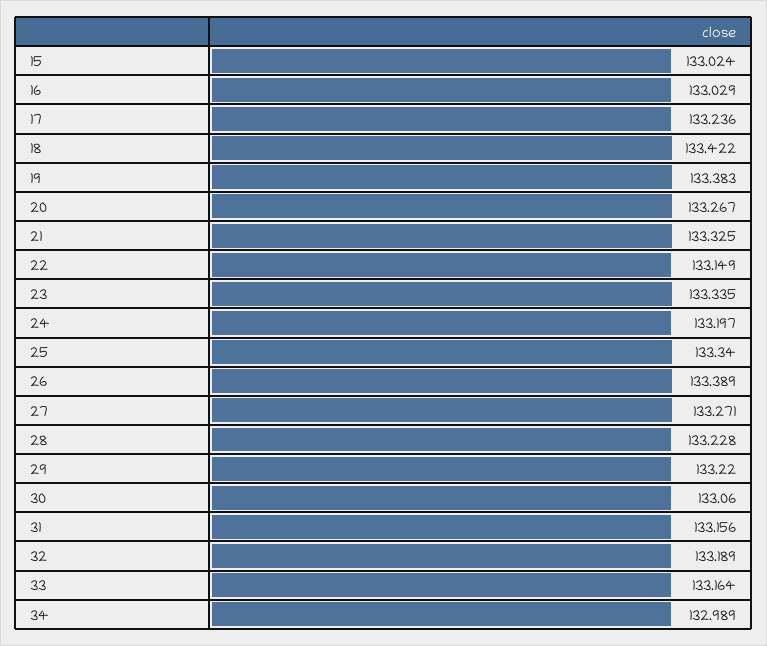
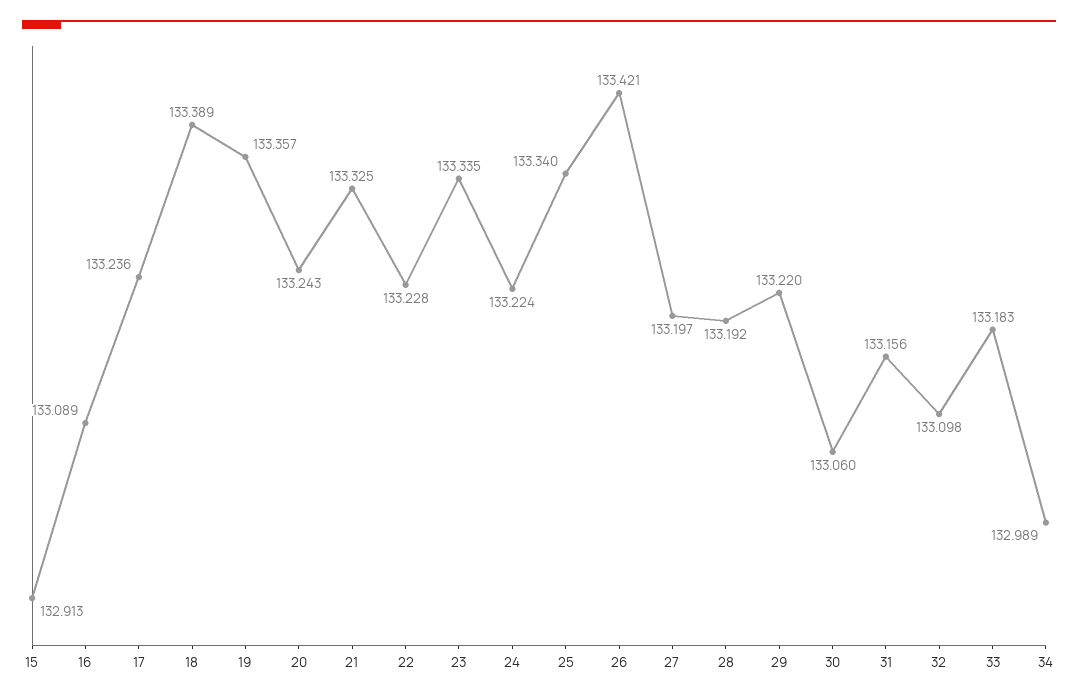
15: 133.024 -> 132.913
16: 133.029 -> 133.089
18: 133.422 -> 133.389
19: 133.383 -> 133.357
20: 133.267 -> 133.243
22: 133.149 -> 133.228
24: 133.197 -> 133.224
26: 133.389 -> 133.421
27: 133.271 -> 133.197
28: 133.228 -> 133.192
32: 133.189 -> 133.098
33: 133.164 -> 133.183

